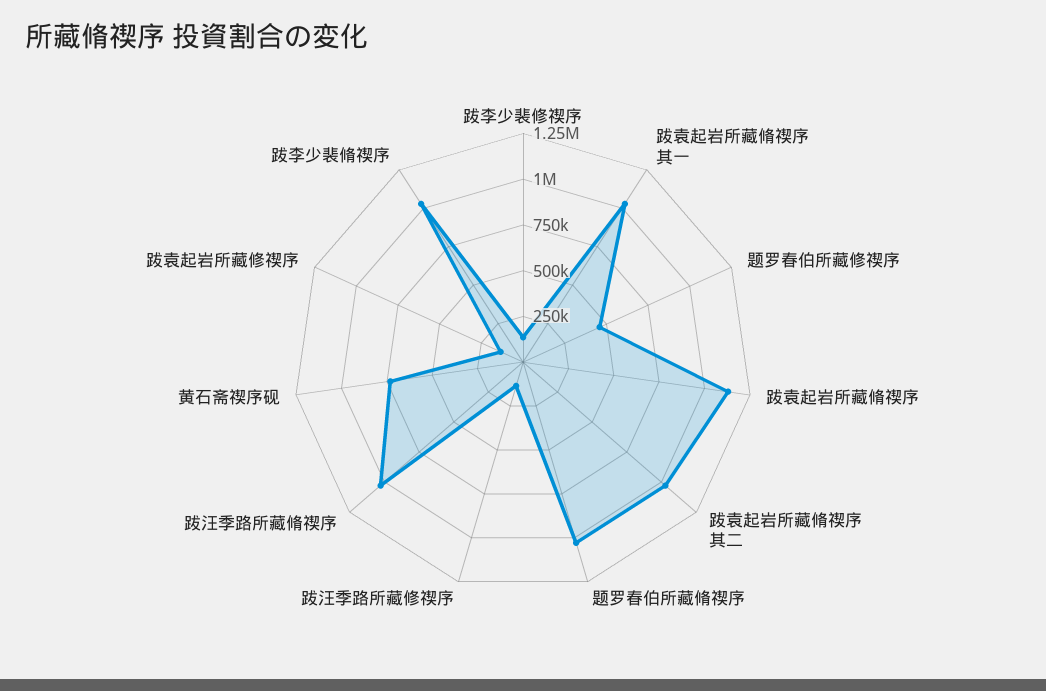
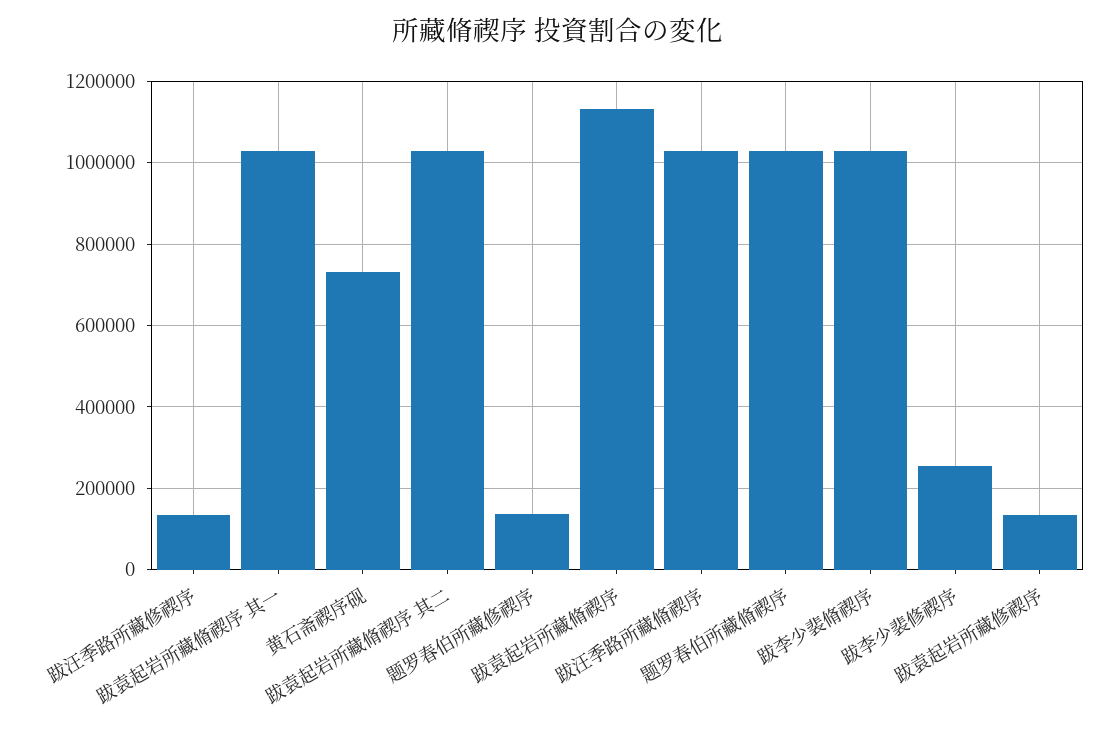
跋李少裴修禊序: 150000 -> 260000
题罗春伯所藏修禊序: 450000 -> 140000

